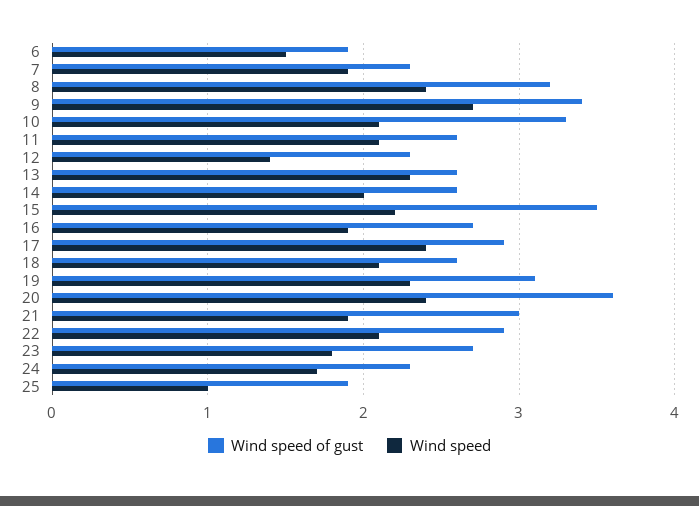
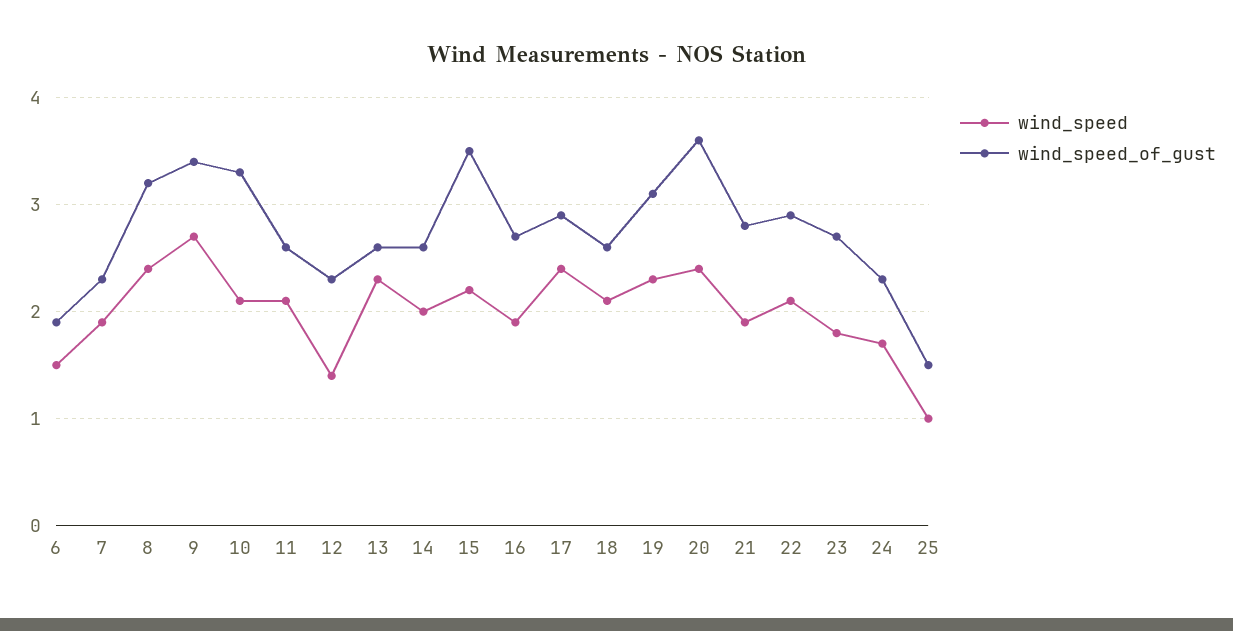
Wind speed of gust, 21: 3 -> 2.8
Wind speed of gust, 25: 1.9 -> 1.5

